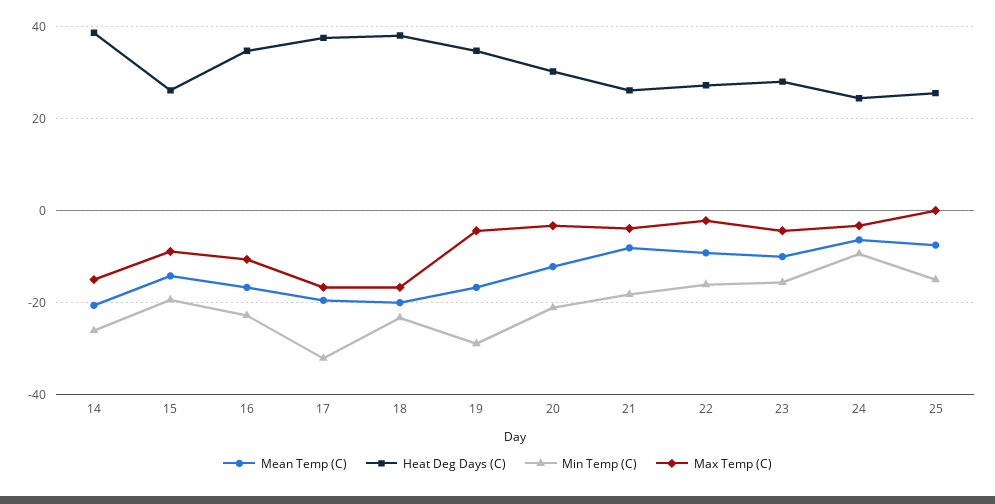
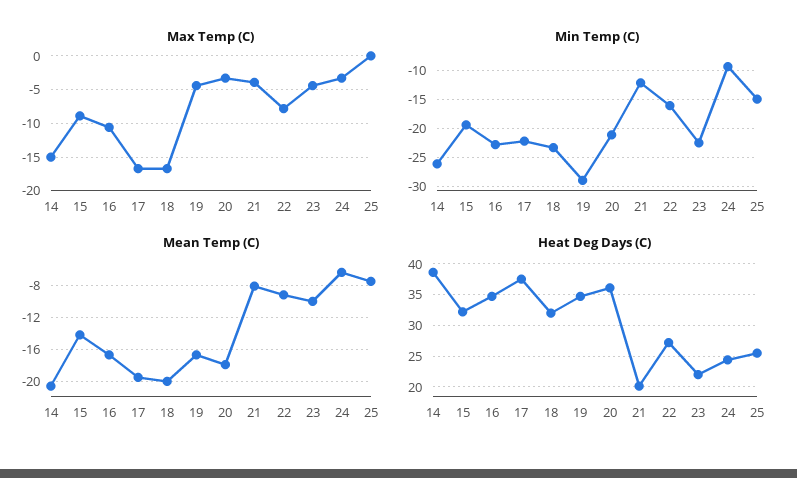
Heat Deg Days (C), 15: 26 -> 32
Min Temp (C), 17: -32 -> -22.5
Heat Deg Days (C), 18: 38 -> 32
Mean Temp (C), 20: -12 -> -18
Heat Deg Days (C), 20: 30 -> 36
Heat Deg Days (C), 21: 26 -> 20
Min Temp (C), 21: -18 -> -12.5
Max Temp (C), 22: -2 -> -8
Heat Deg Days (C), 23: 28 -> 22
Min Temp (C), 23: -16 -> -22.5

